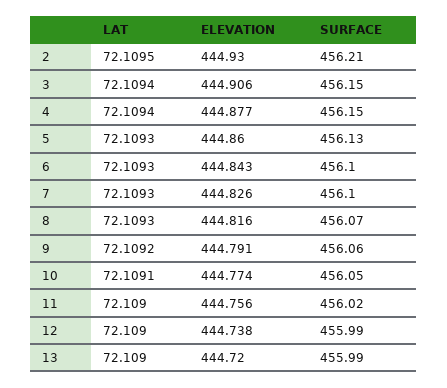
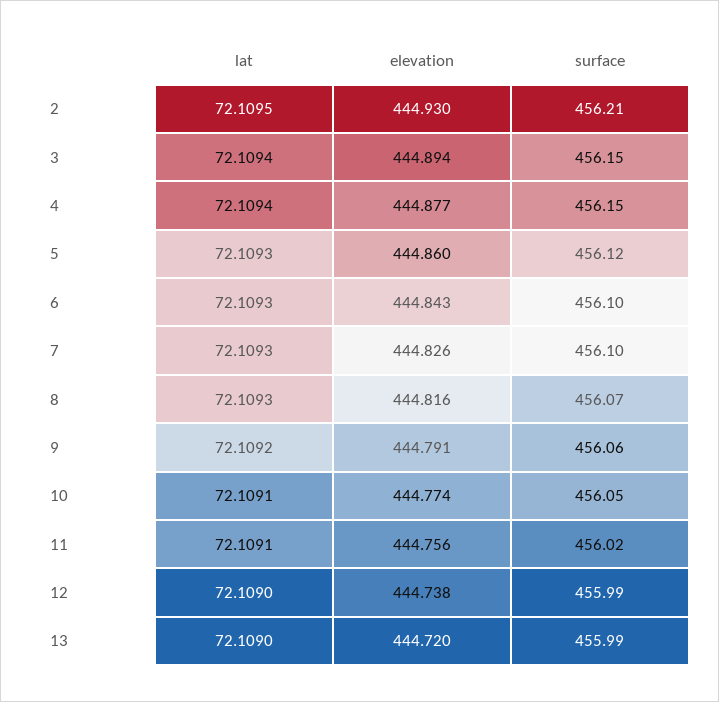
ELEVATION, 3: 444.906 -> 444.894
SURFACE, 5: 456.13 -> 456.12
LAT, 11: 72.109 -> 72.1091

